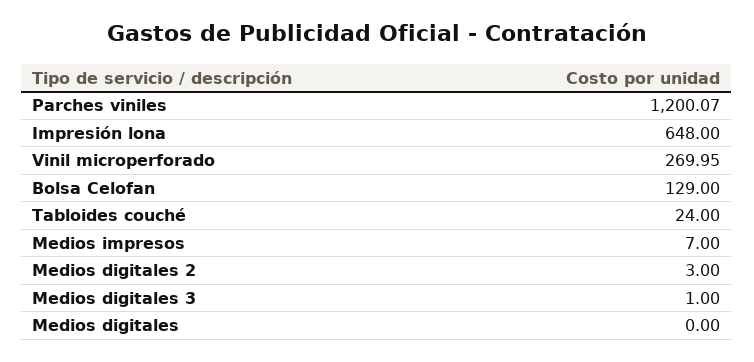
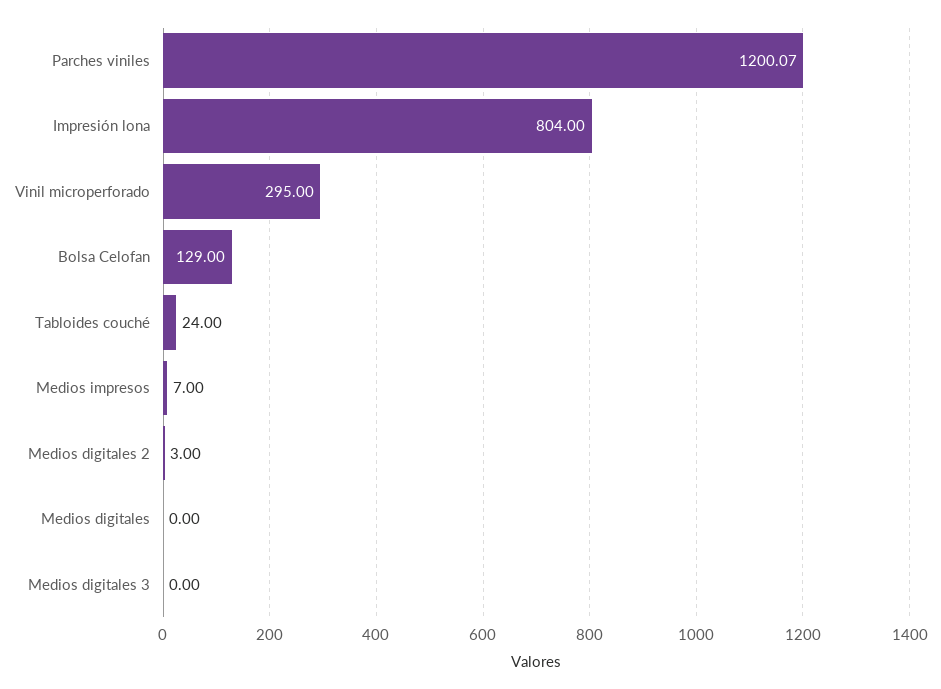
Impresión lona: 648 -> 804
Vinil microperforado: 269.95 -> 295
Medios digitales 3: 1 -> 0

